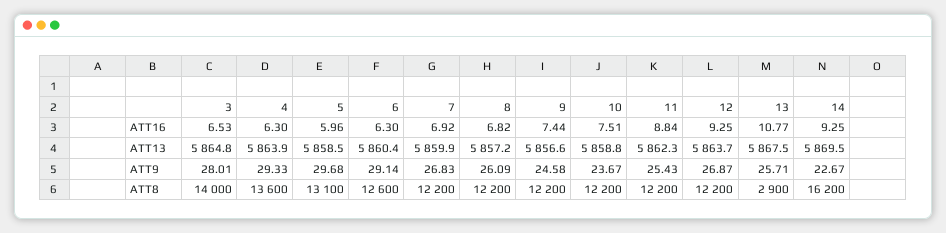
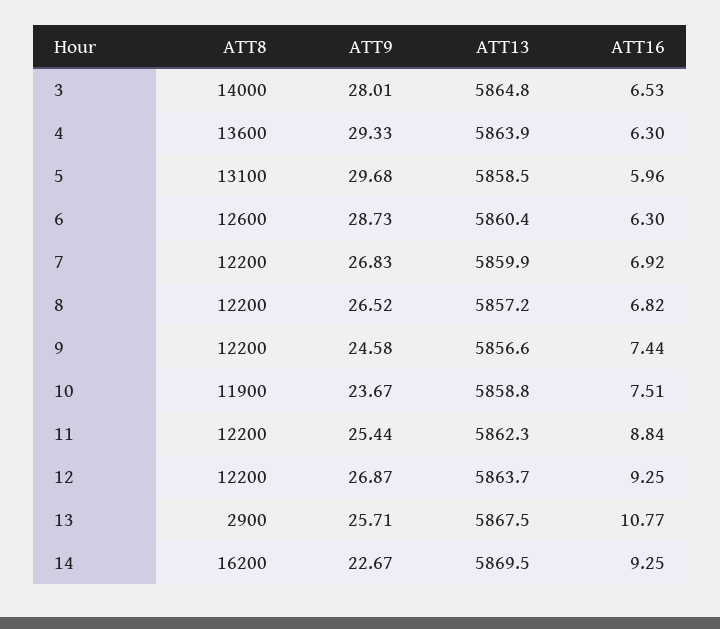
6, ATT9: 29.14 -> 28.73
8, ATT9: 26.09 -> 26.52
11, ATT9: 25.43 -> 25.44
10, ATT8: 12200 -> 11900

